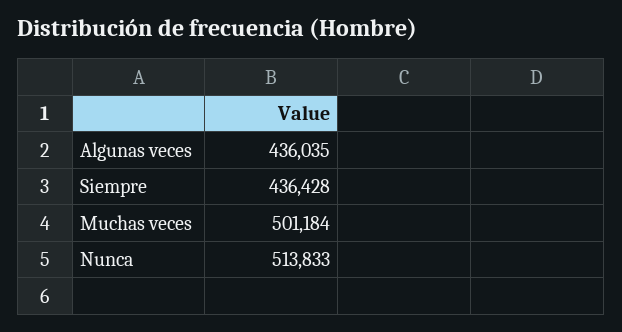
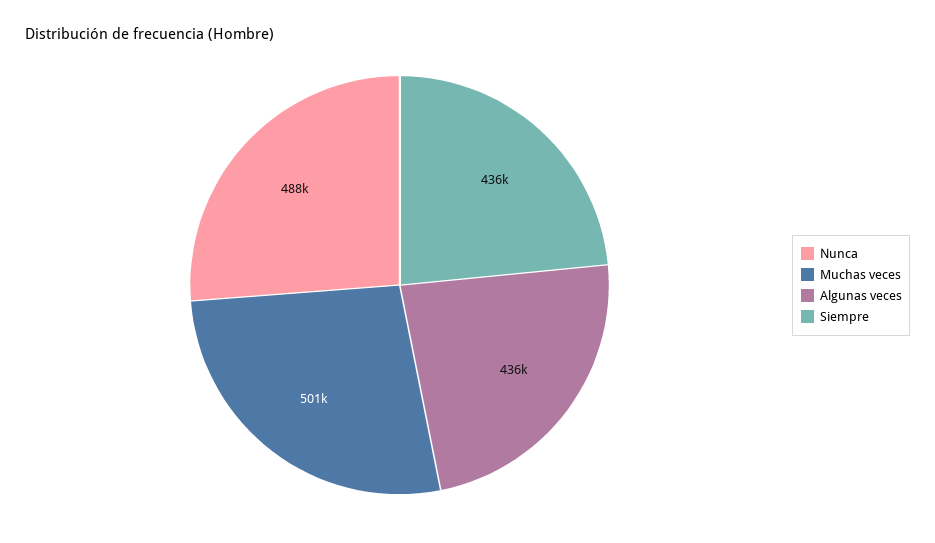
Nunca: 513833 -> 488000

